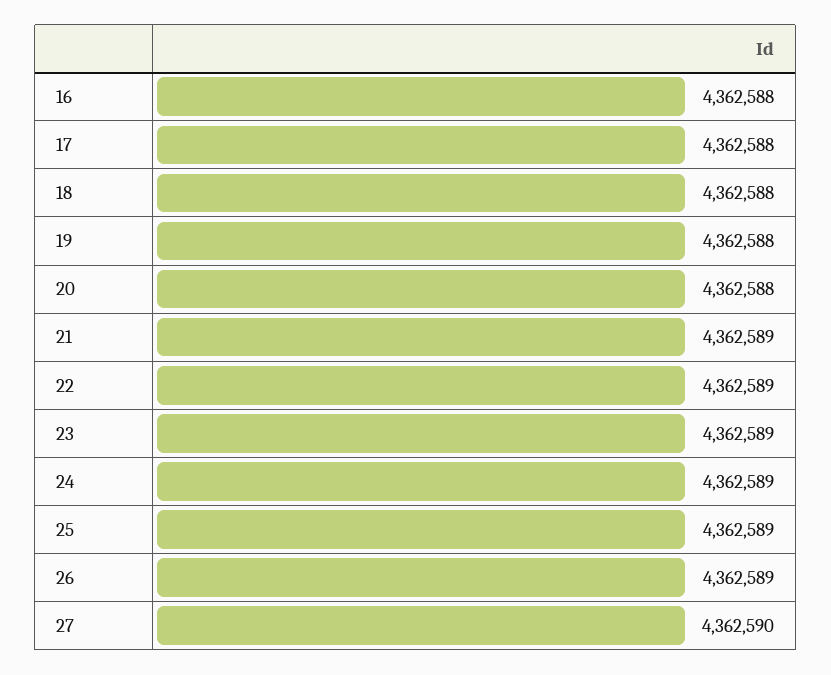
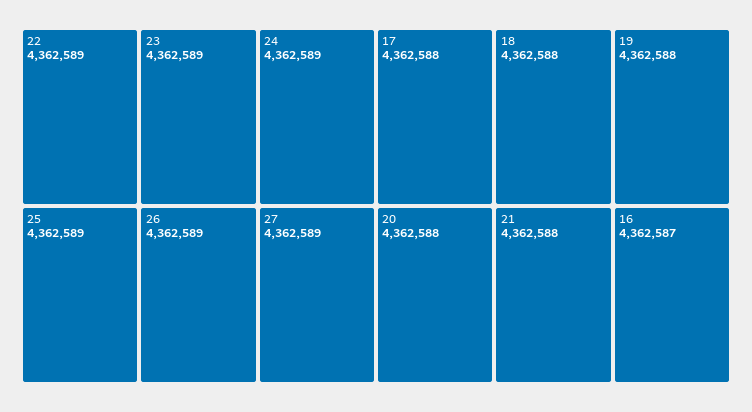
16: 4362588 -> 4362587
21: 4362589 -> 4362588
27: 4362590 -> 4362589

